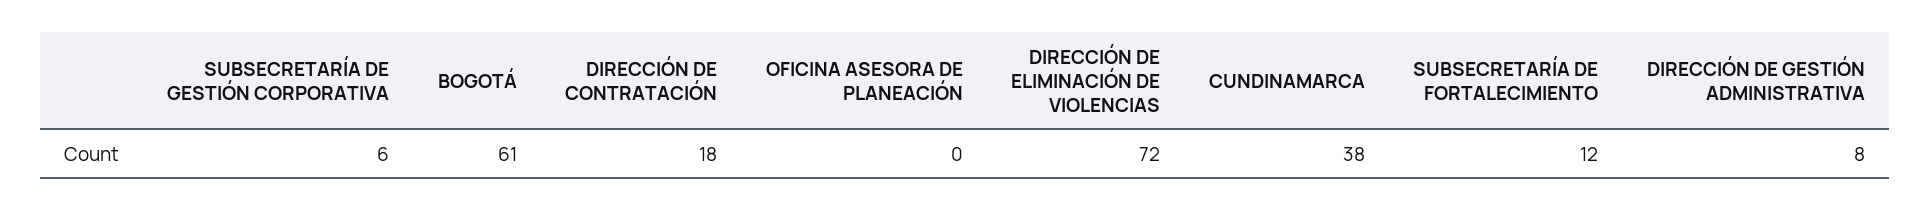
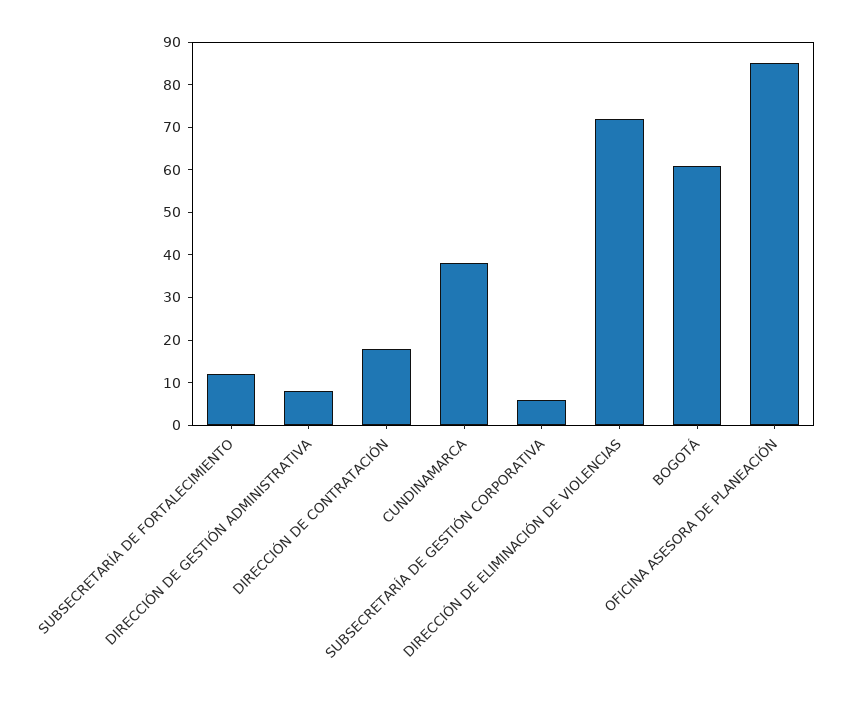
OFICINA ASESORA DE PLANEACIÓN: 0 -> 85

